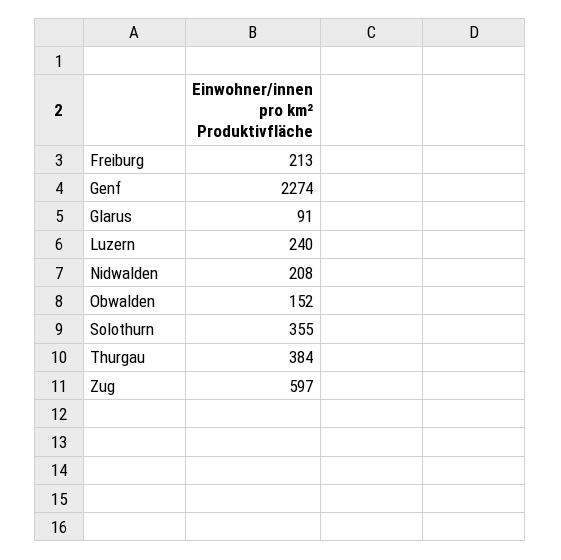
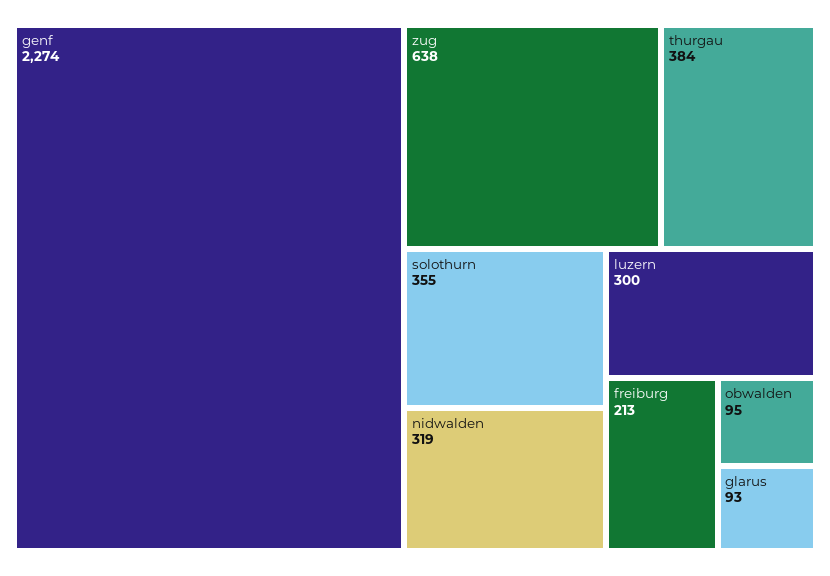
Glarus: 91 -> 93
Luzern: 240 -> 300
Nidwalden: 208 -> 319
Obwalden: 152 -> 95
Zug: 597 -> 638

